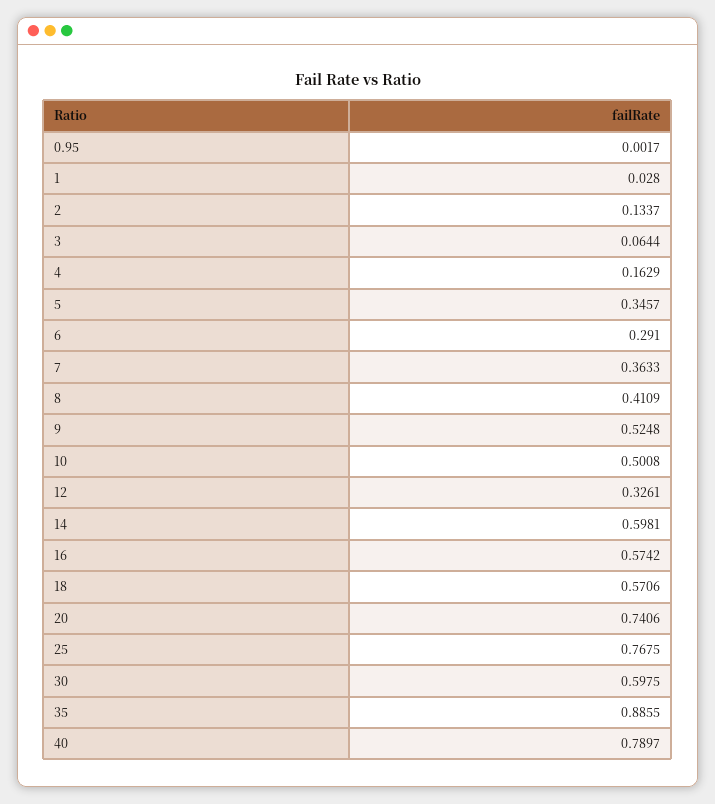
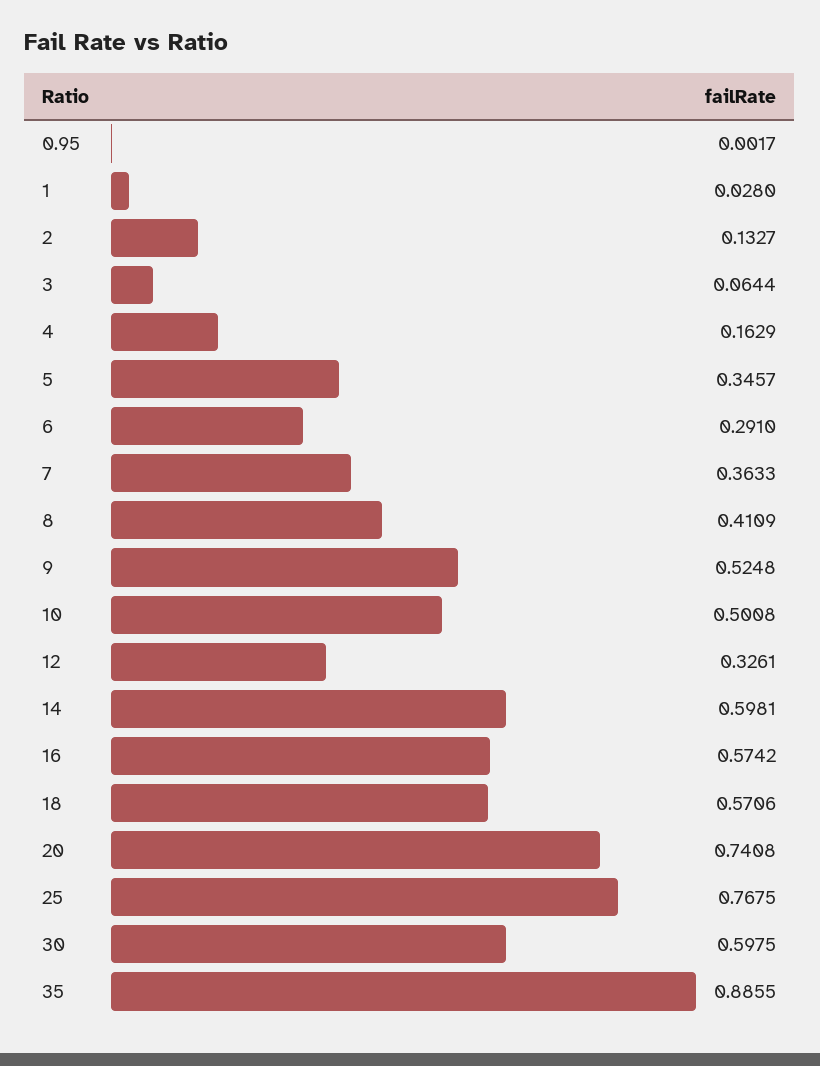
2: 0.1337 -> 0.1327
20: 0.7406 -> 0.7408
40: 0.7897 -> none

